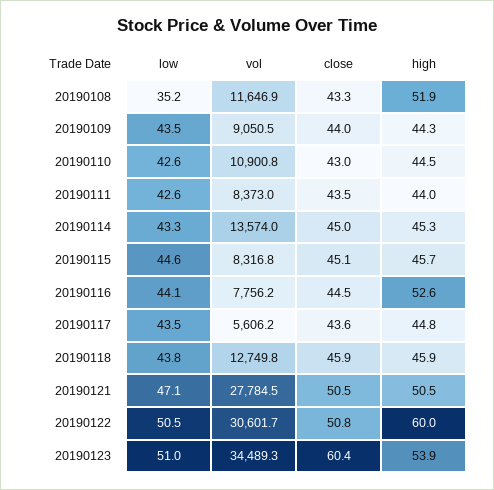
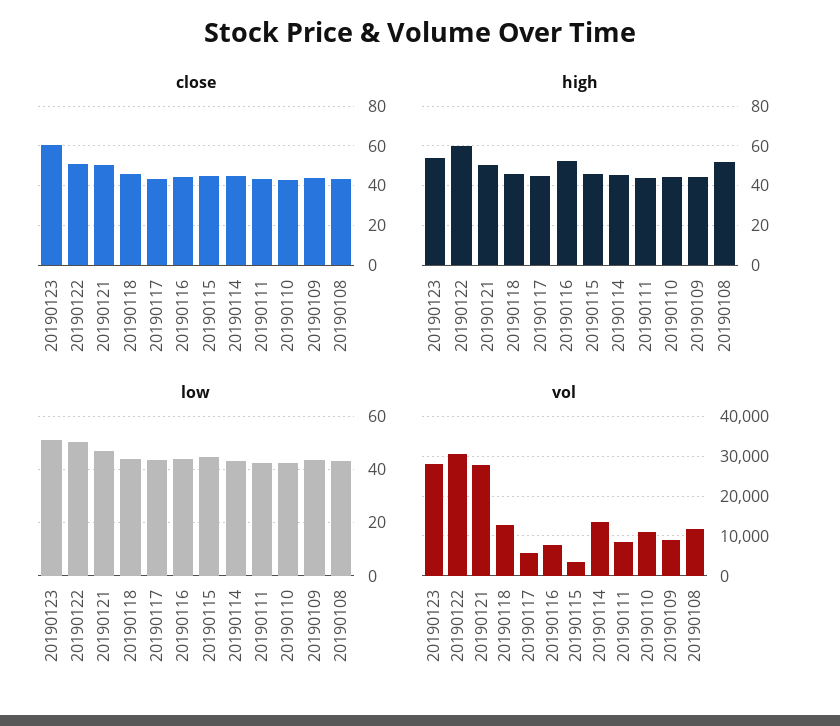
low, 20190108: 35.2 -> 42.5
vol, 20190115: 8316.8 -> 4000
vol, 20190123: 34489.3 -> 28000

